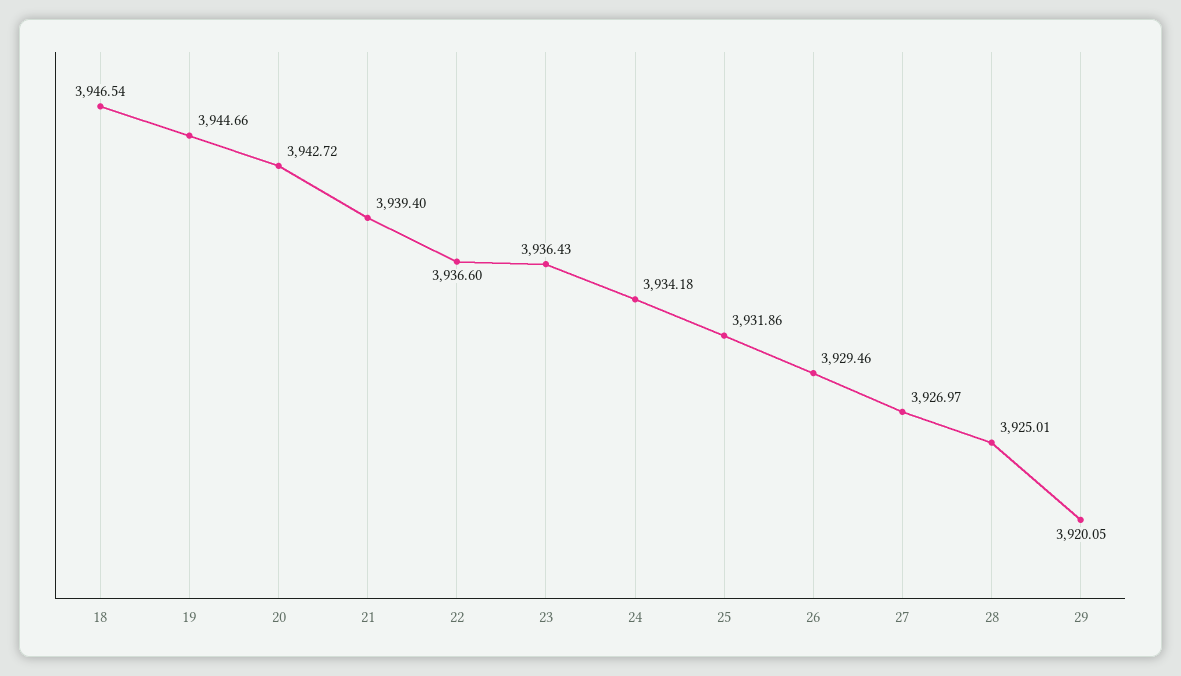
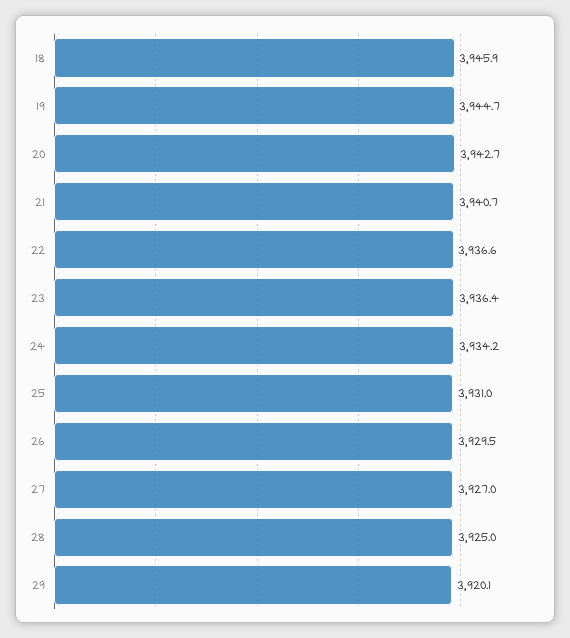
18: 3946.54 -> 3945.9
21: 3939.4 -> 3940.7
25: 3931.86 -> 3931

